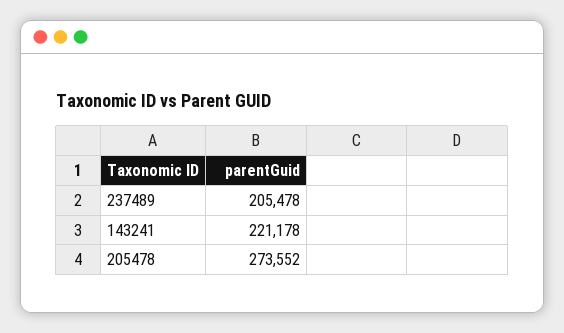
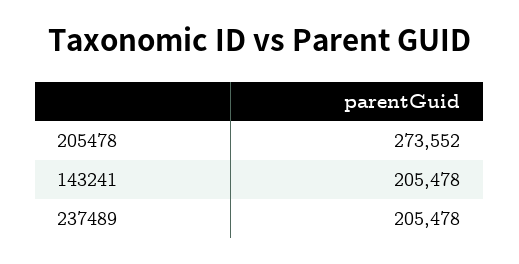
143241: 221178 -> 205478

